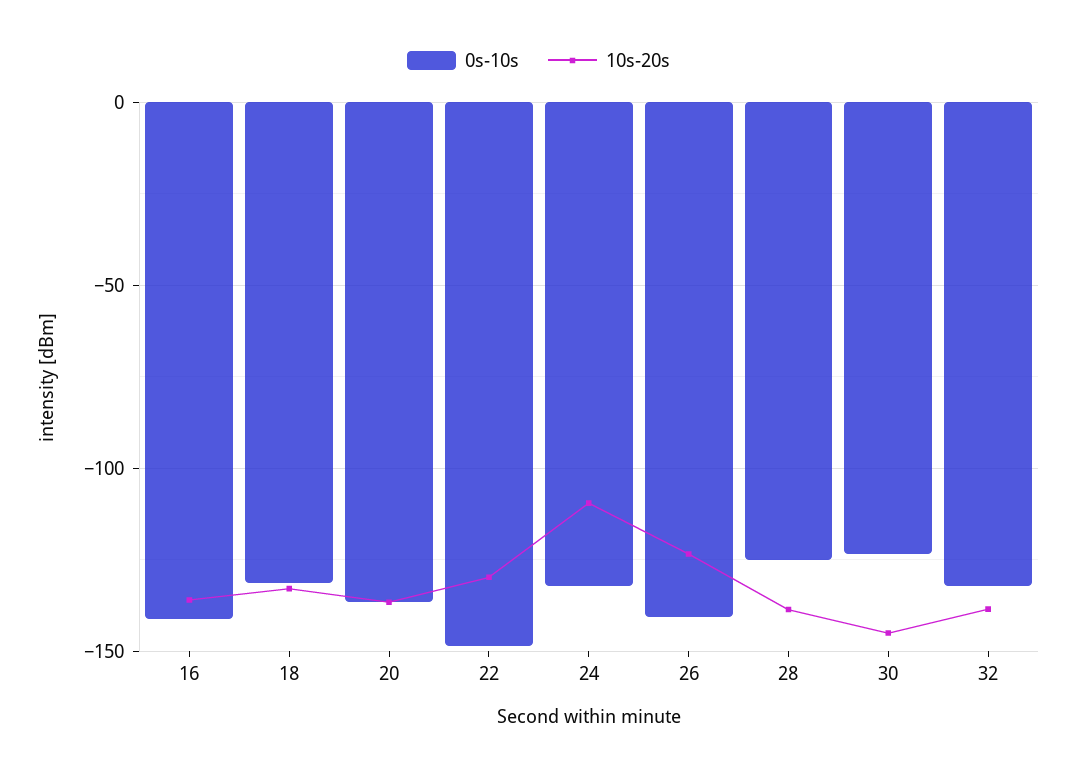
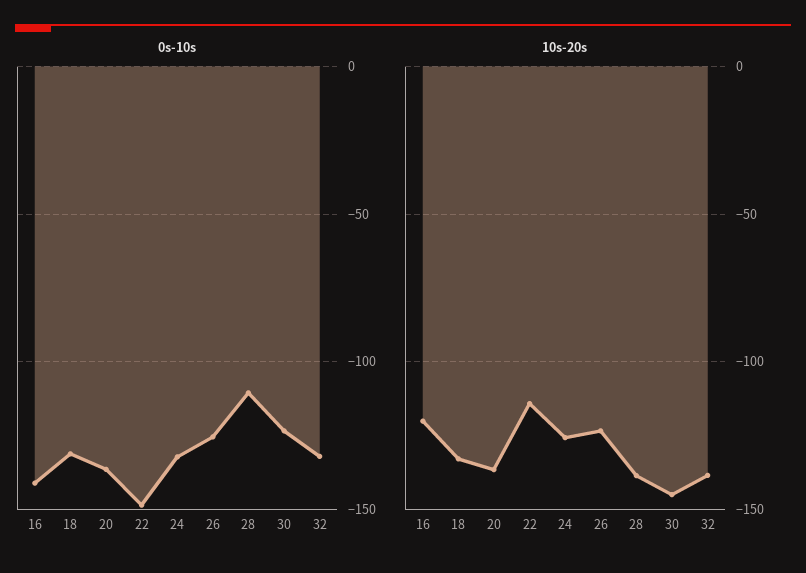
10s-20s, 16: -135 -> -120
10s-20s, 22: -130 -> -115
10s-20s, 24: -110 -> -125
0s-10s, 26: -140 -> -125
0s-10s, 28: -125 -> -110

